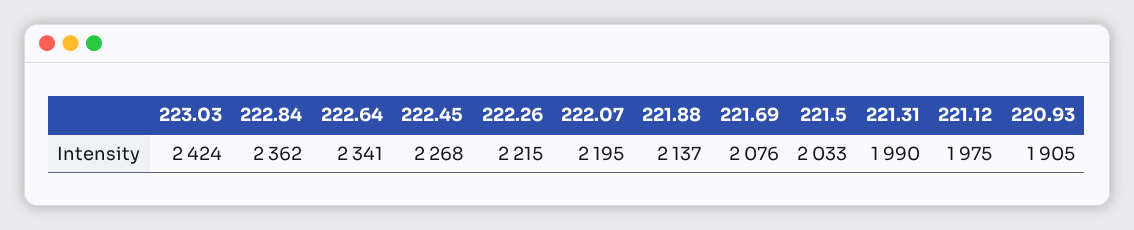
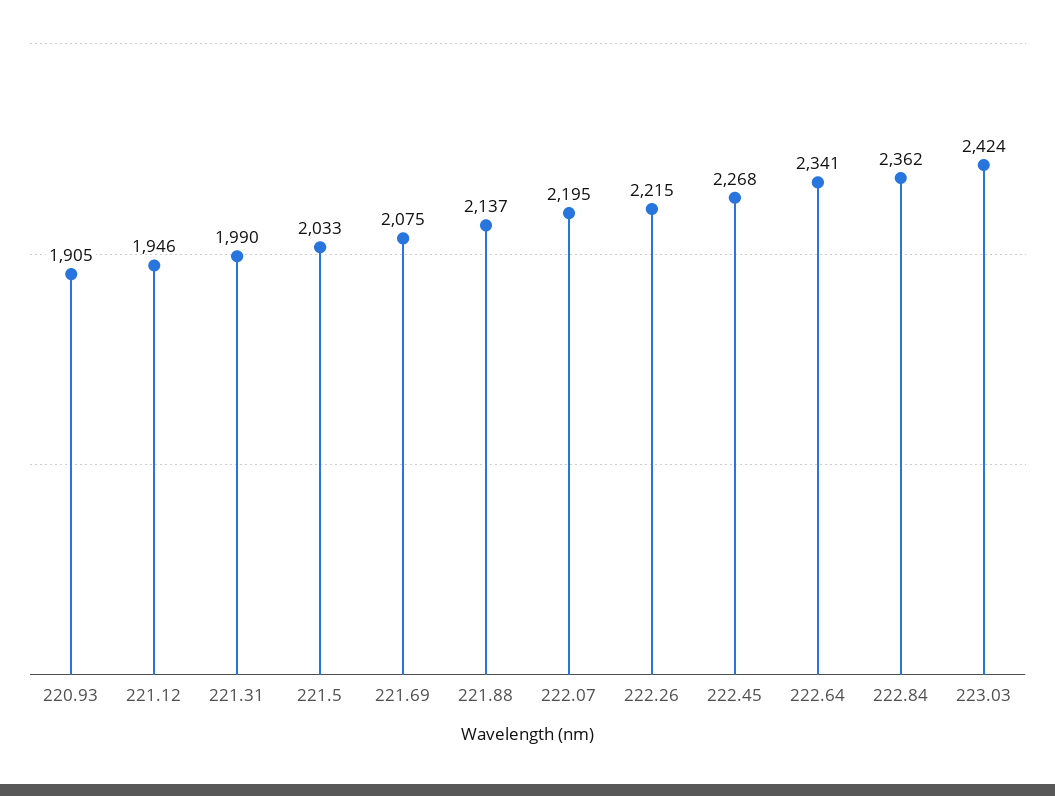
221.69: 2076 -> 2075
221.12: 1975 -> 1946

